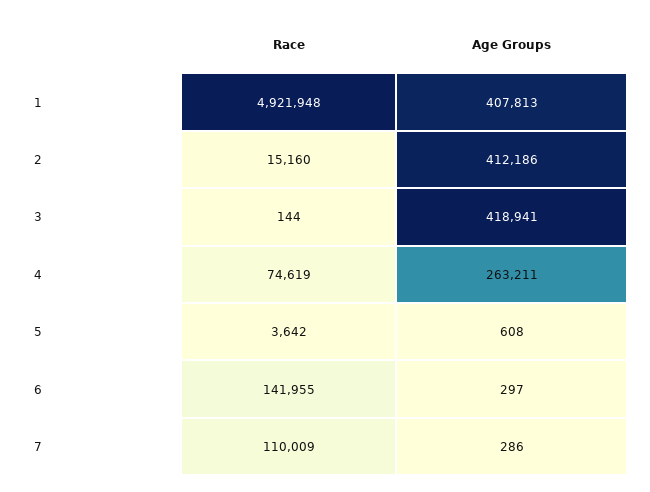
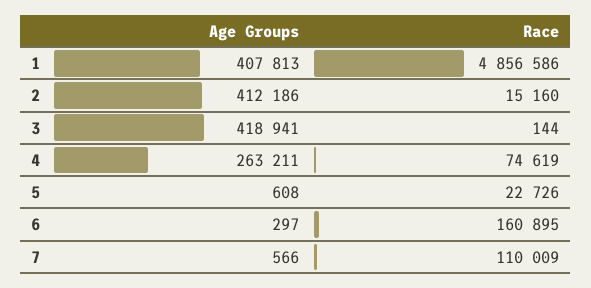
Race, 1: 4921948 -> 4856586
Race, 5: 3642 -> 22726
Race, 6: 141955 -> 160895
Age Groups, 7: 286 -> 566

